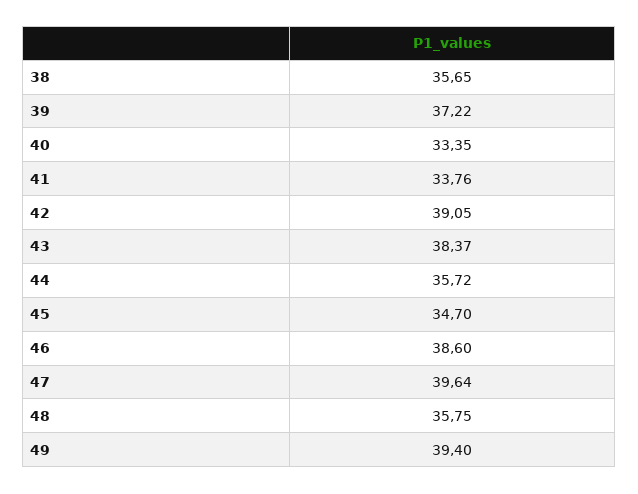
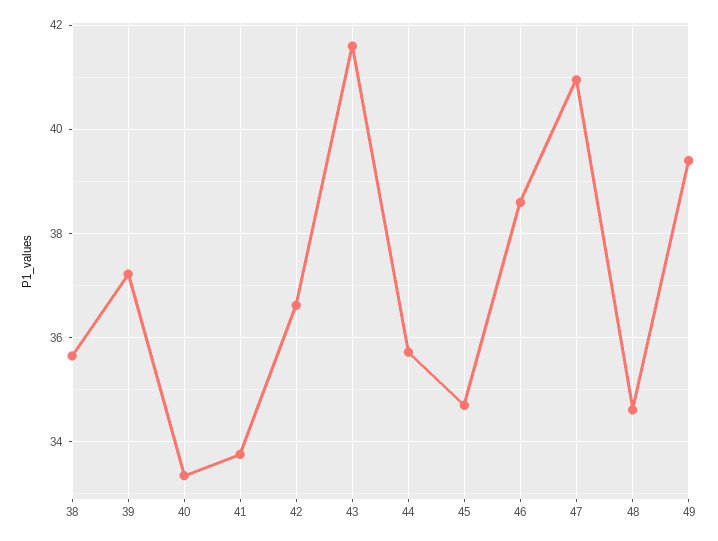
42: 39.05 -> 36.6
43: 38.37 -> 41.6
47: 39.64 -> 41
48: 35.75 -> 34.6

